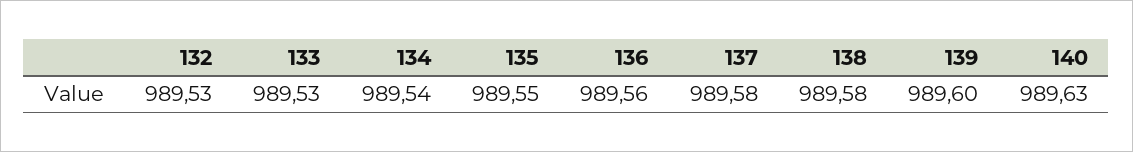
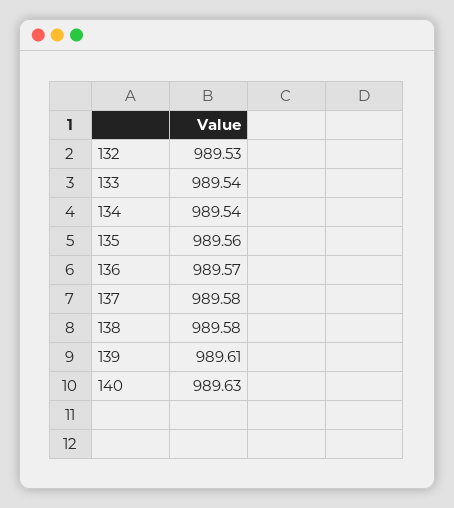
133: 989.53 -> 989.54
135: 989.55 -> 989.56
136: 989.56 -> 989.57
139: 989.6 -> 989.61

